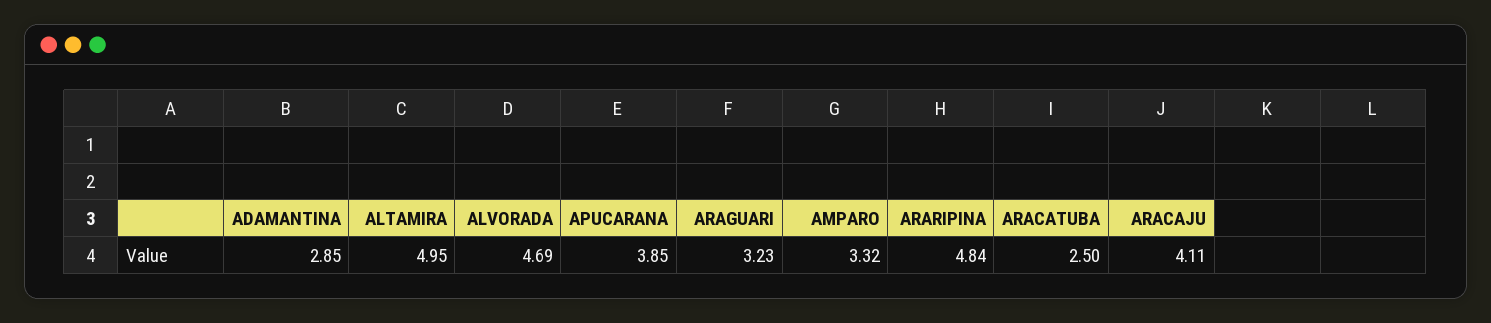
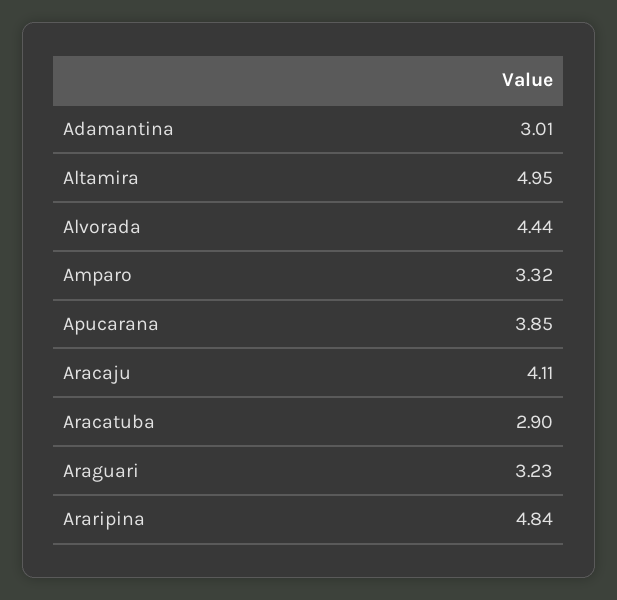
ADAMANTINA: 2.85 -> 3.01
ALVORADA: 4.69 -> 4.44
ARACATUBA: 2.5 -> 2.9

